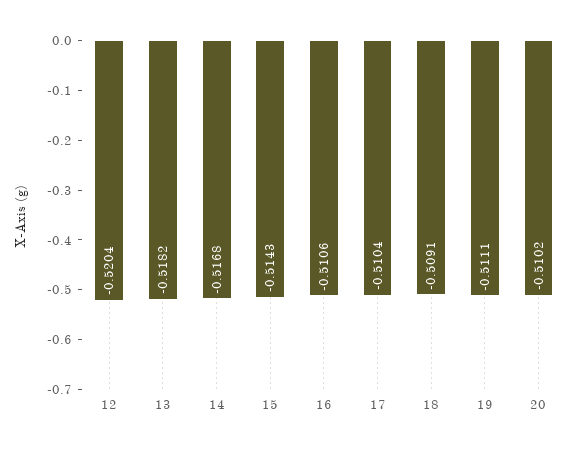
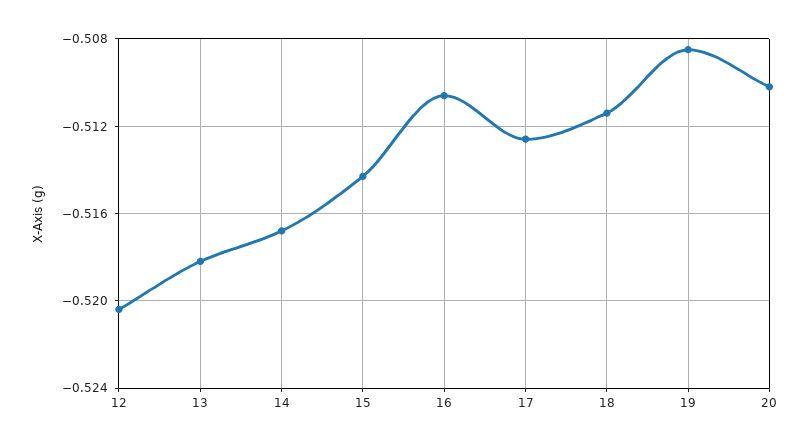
17: -0.5104 -> -0.5125
18: -0.5091 -> -0.5115
19: -0.5111 -> -0.5085

